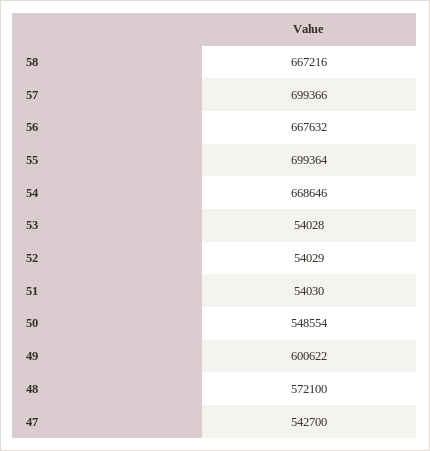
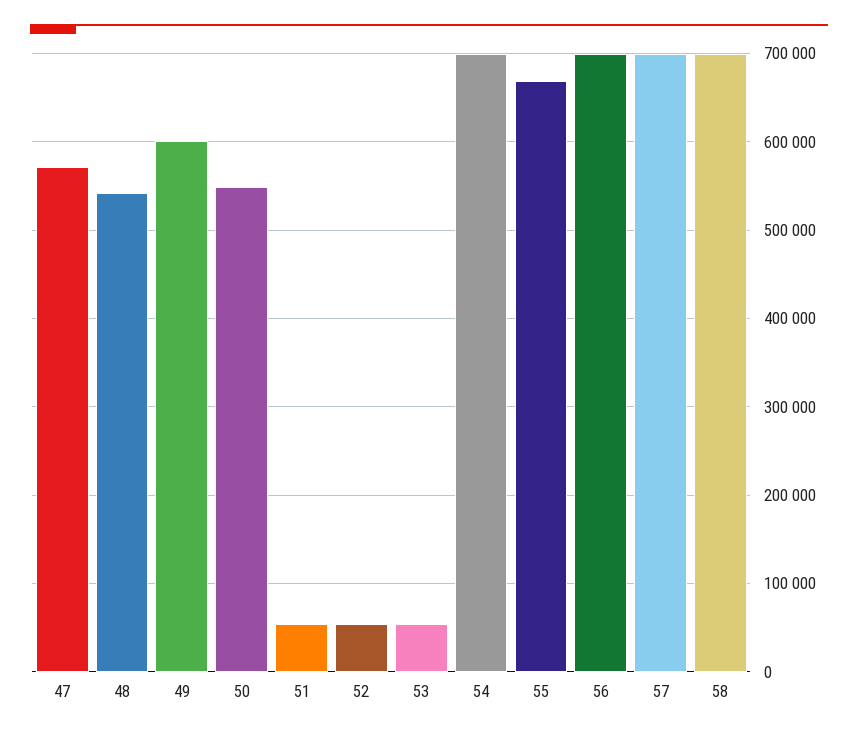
58: 667216 -> 700000
56: 667632 -> 700000
55: 699364 -> 670000
54: 668646 -> 700000
48: 572100 -> 540000
47: 542700 -> 570000

